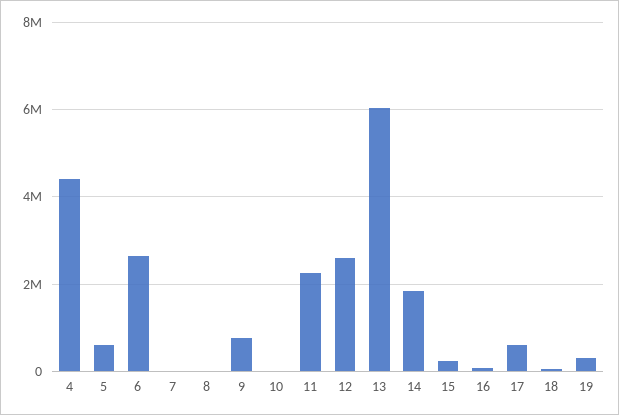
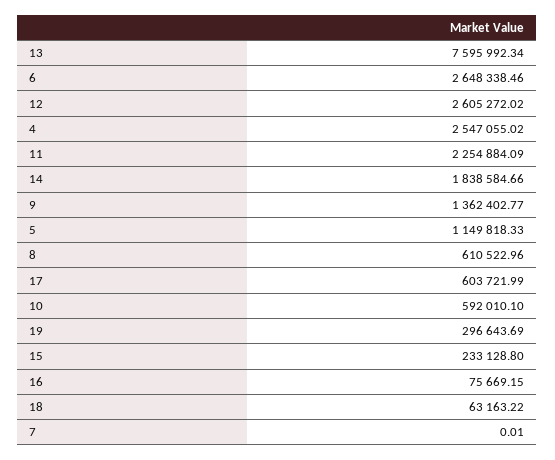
4: 4400000 -> 2547055.02
5: 600000 -> 1149818.33
8: 0 -> 610522.96
9: 800000 -> 1362402.77
10: 0 -> 592010.1
13: 6000000 -> 7595992.34

